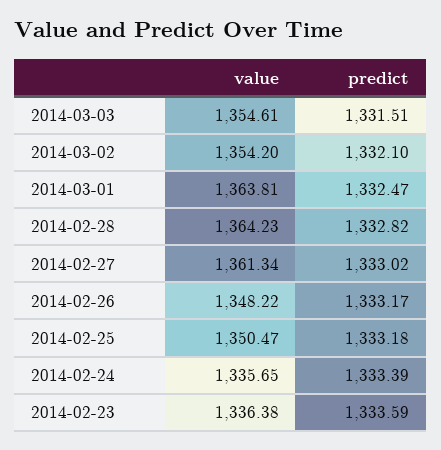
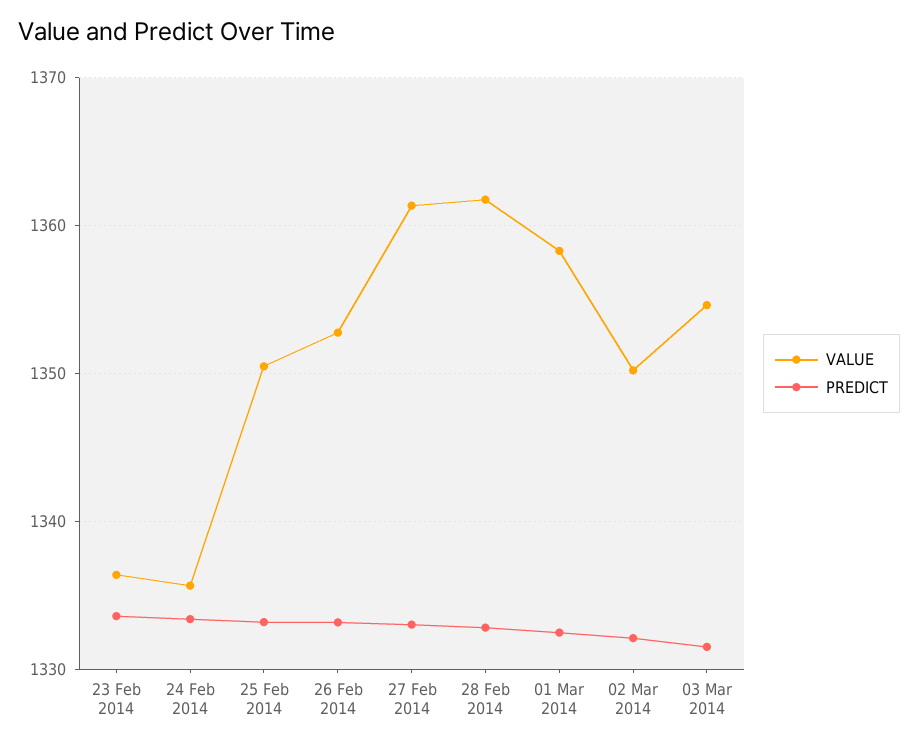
value, 2014-03-02: 1354.2 -> 1350
value, 2014-03-01: 1363.81 -> 1358
value, 2014-02-28: 1364.23 -> 1362
value, 2014-02-26: 1348.22 -> 1353

